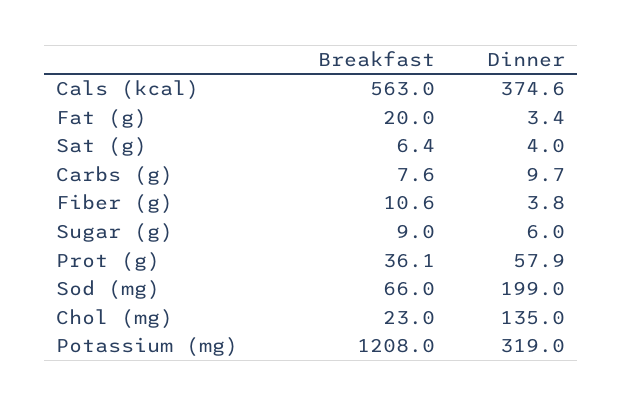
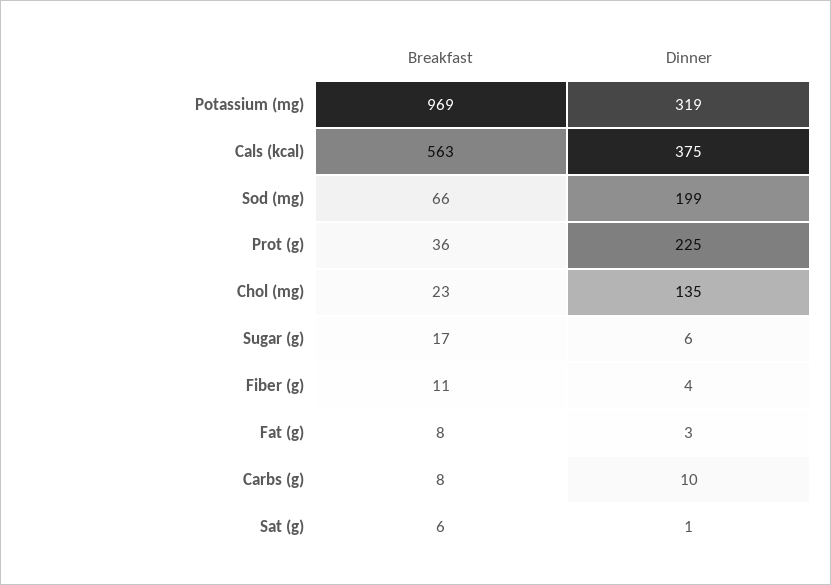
Breakfast, Fat (g): 20 -> 8
Dinner, Sat (g): 4 -> 1
Breakfast, Sugar (g): 9 -> 17
Dinner, Prot (g): 57.9 -> 225
Breakfast, Potassium (mg): 1208 -> 969

